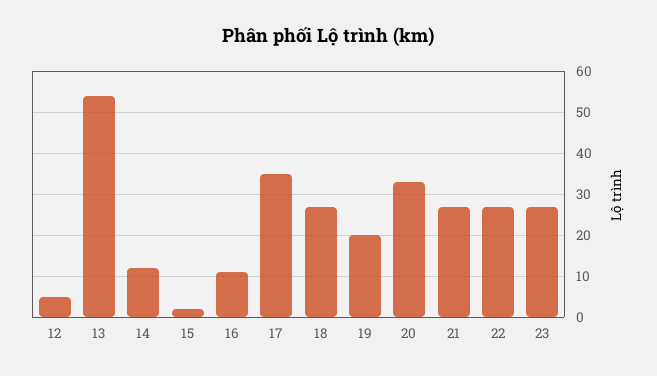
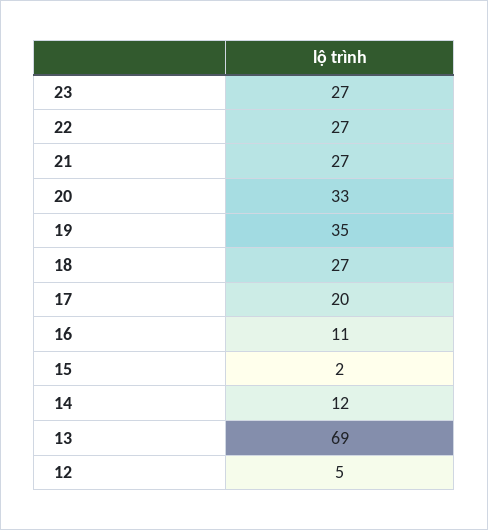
13: 55 -> 69
17: 35 -> 20
19: 20 -> 35

